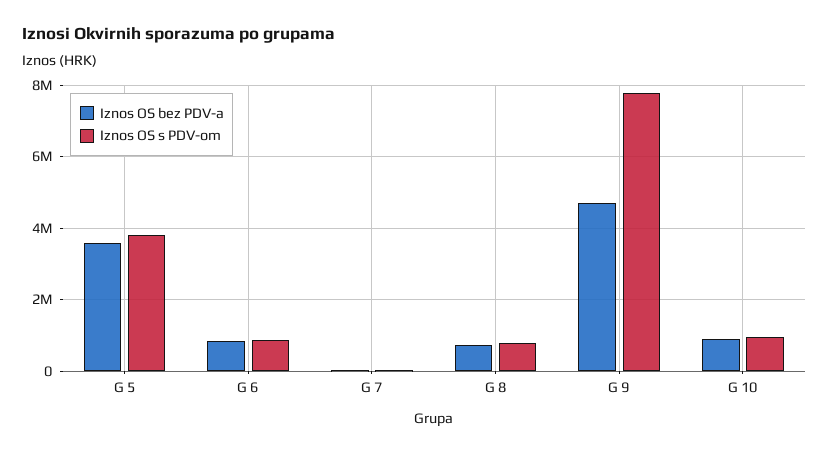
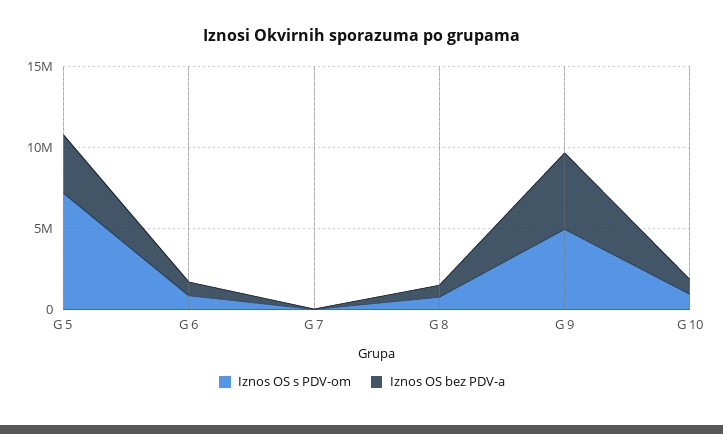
Iznos OS s PDV-om, G 5: 3800000 -> 7000000
Iznos OS s PDV-om, G 9: 7800000 -> 5000000

